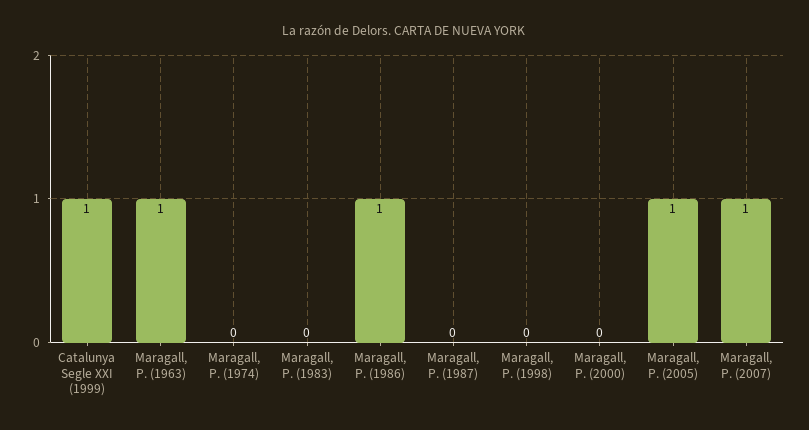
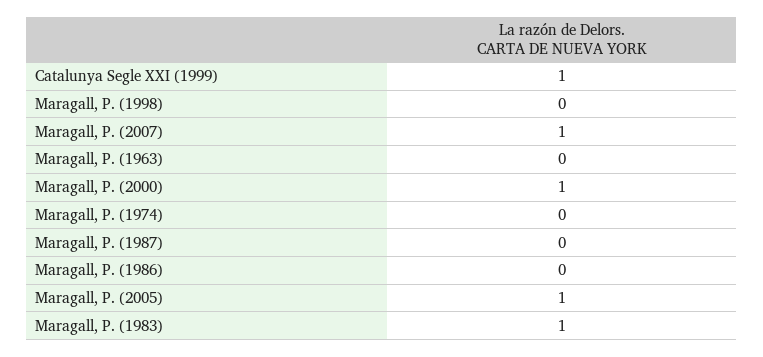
Maragall, P. (1963): 1 -> 0
Maragall, P. (1983): 0 -> 1
Maragall, P. (1986): 1 -> 0
Maragall, P. (2000): 0 -> 1

